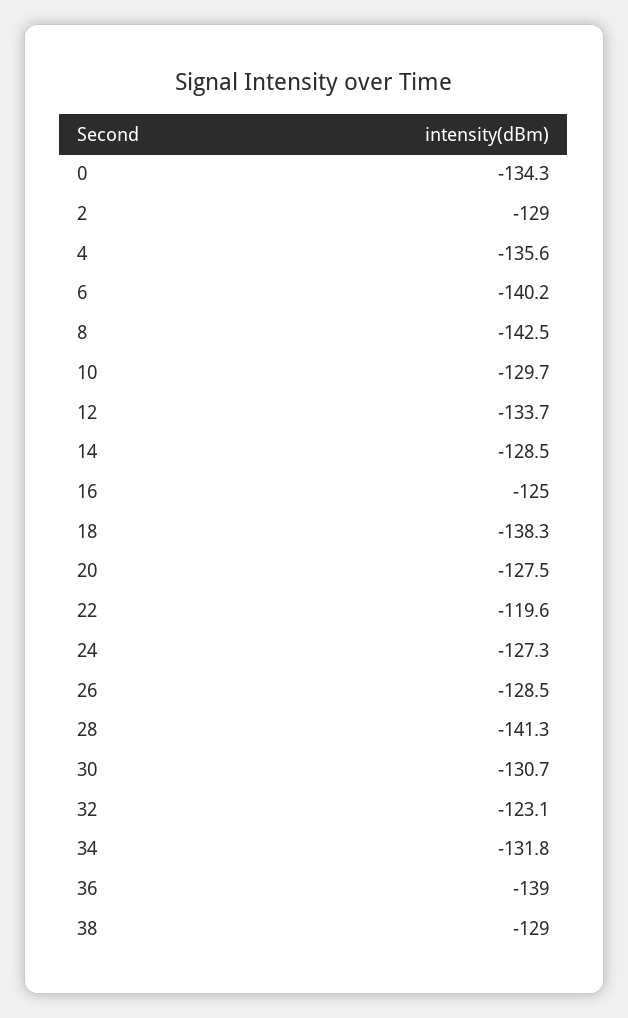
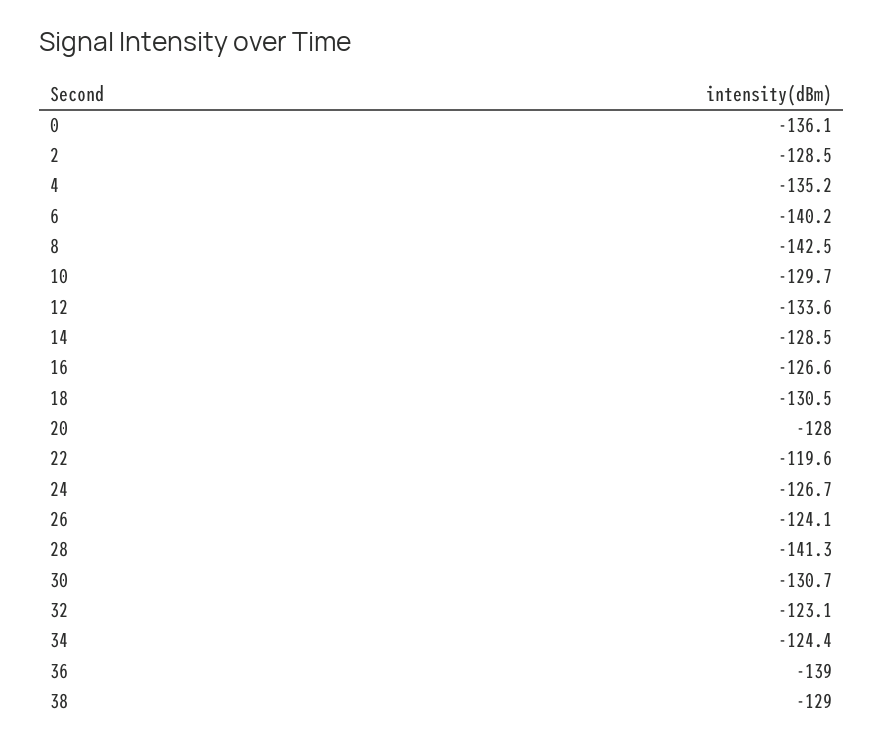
0: -134.3 -> -136.1
2: -129 -> -128.5
4: -135.6 -> -135.2
12: -133.7 -> -133.6
16: -125 -> -126.6
18: -138.3 -> -130.5
20: -127.5 -> -128
24: -127.3 -> -126.7
26: -128.5 -> -124.1
34: -131.8 -> -124.4

